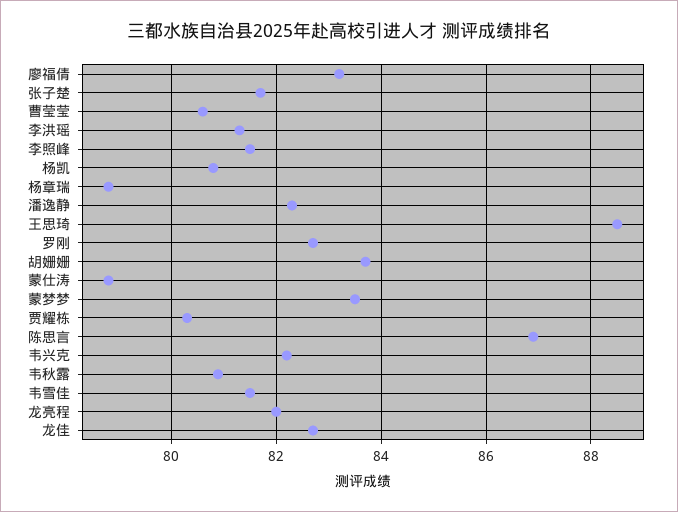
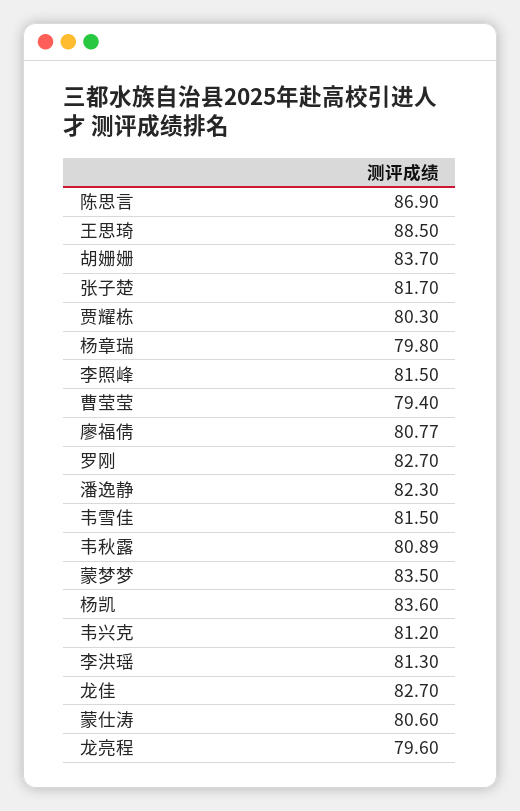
廖福倩: 83.2 -> 80.77
曹莹莹: 80.6 -> 79.4
杨凯: 80.8 -> 83.6
杨章瑞: 78.8 -> 79.8
蒙仕涛: 78.8 -> 80.6
韦兴克: 82.2 -> 81.2
龙亮程: 82 -> 79.6

